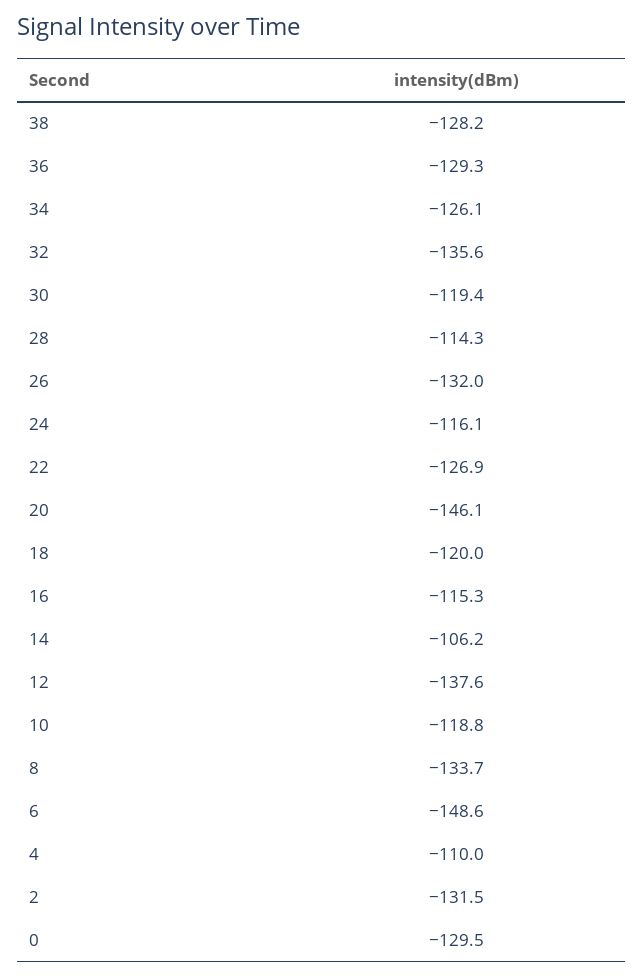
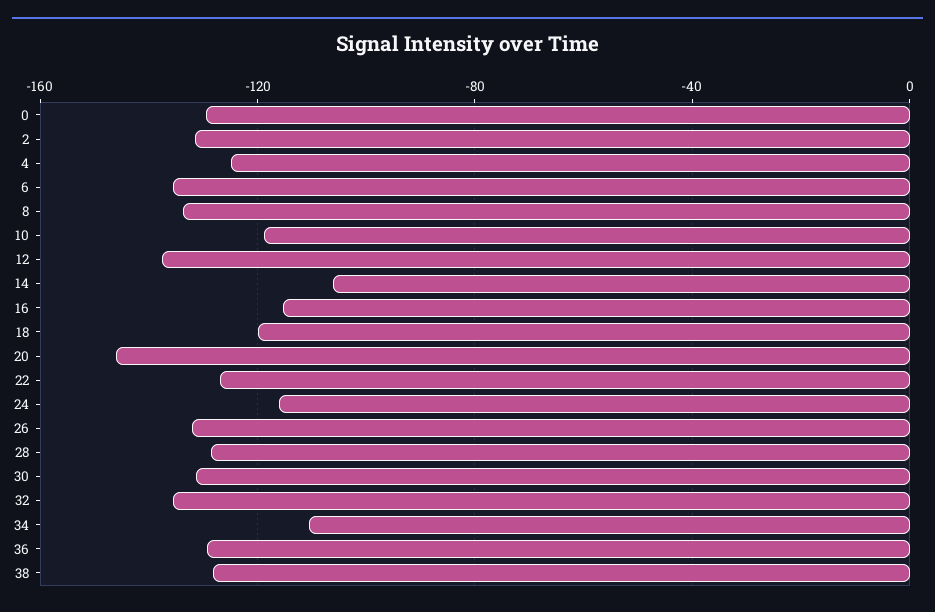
34: -126.1 -> -110
30: -119.4 -> -130
28: -114.3 -> -130
6: -148.6 -> -135
4: -110 -> -125

